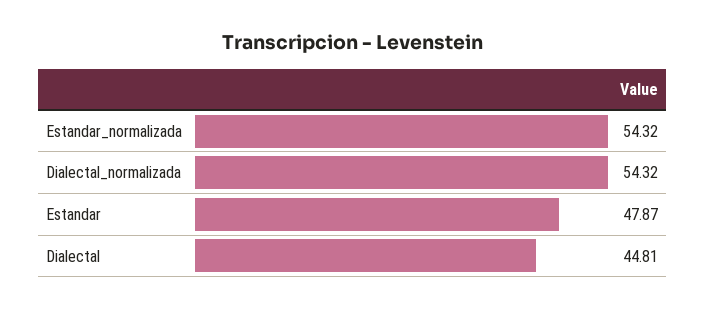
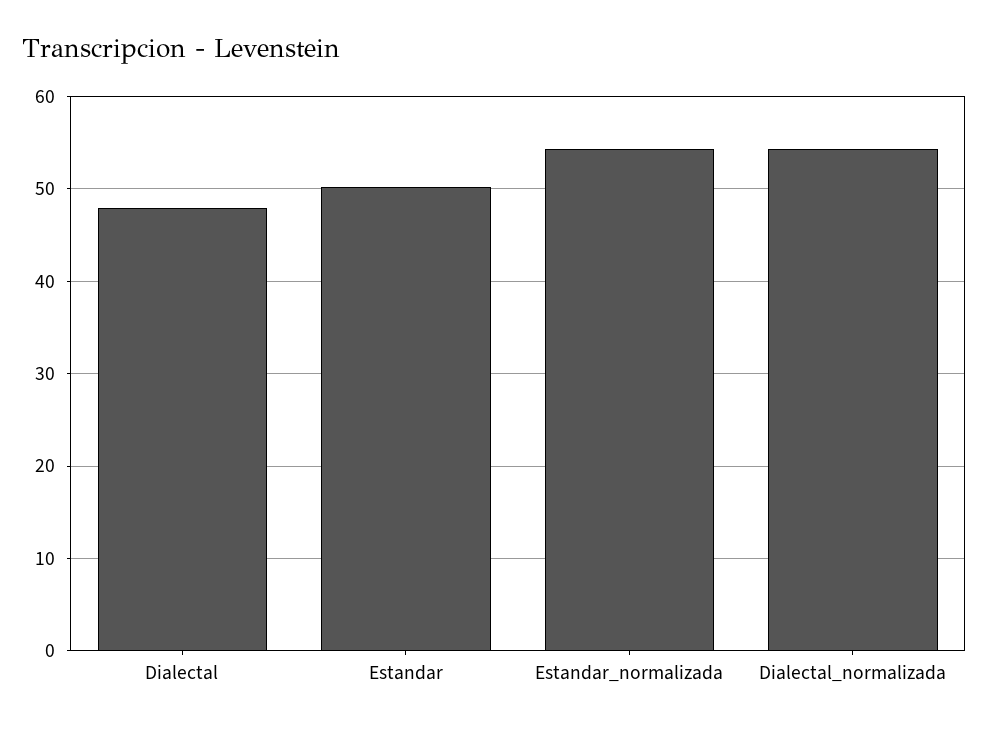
Estandar: 47.87 -> 50
Dialectal: 44.81 -> 48

